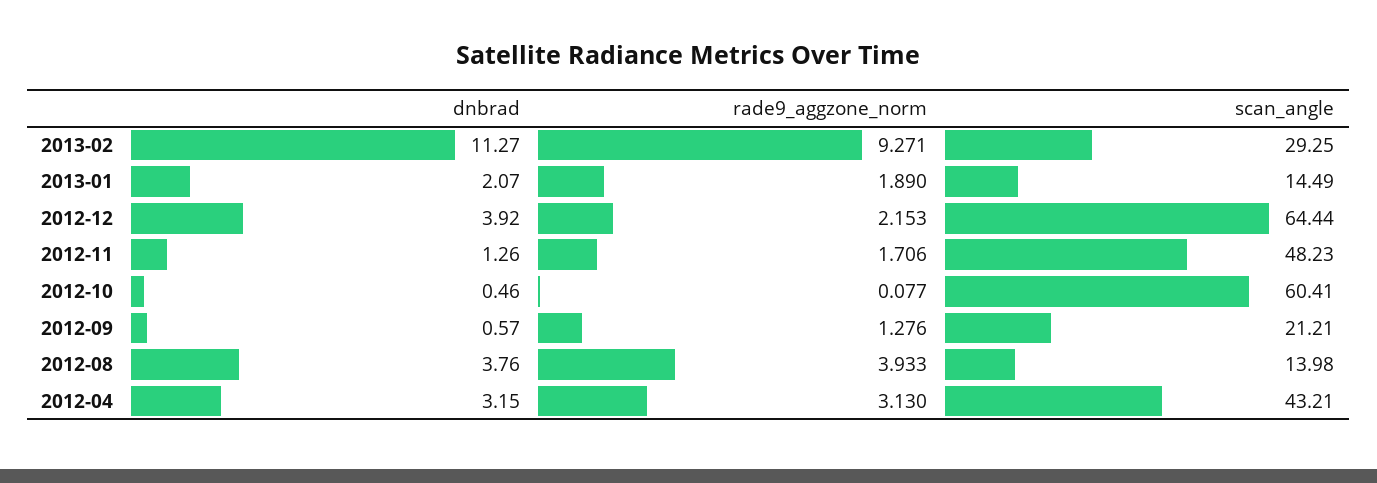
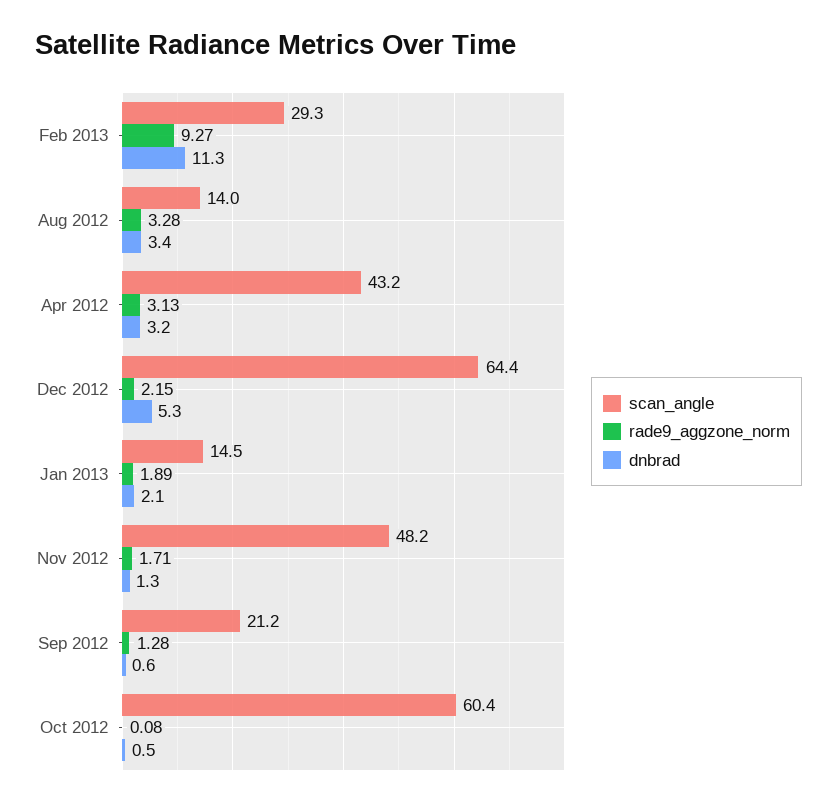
dnbrad, 2012-12: 3.92 -> 5.3
dnbrad, 2012-08: 3.76 -> 3.4
rade9_aggzone_norm, 2012-08: 3.933 -> 3.28

